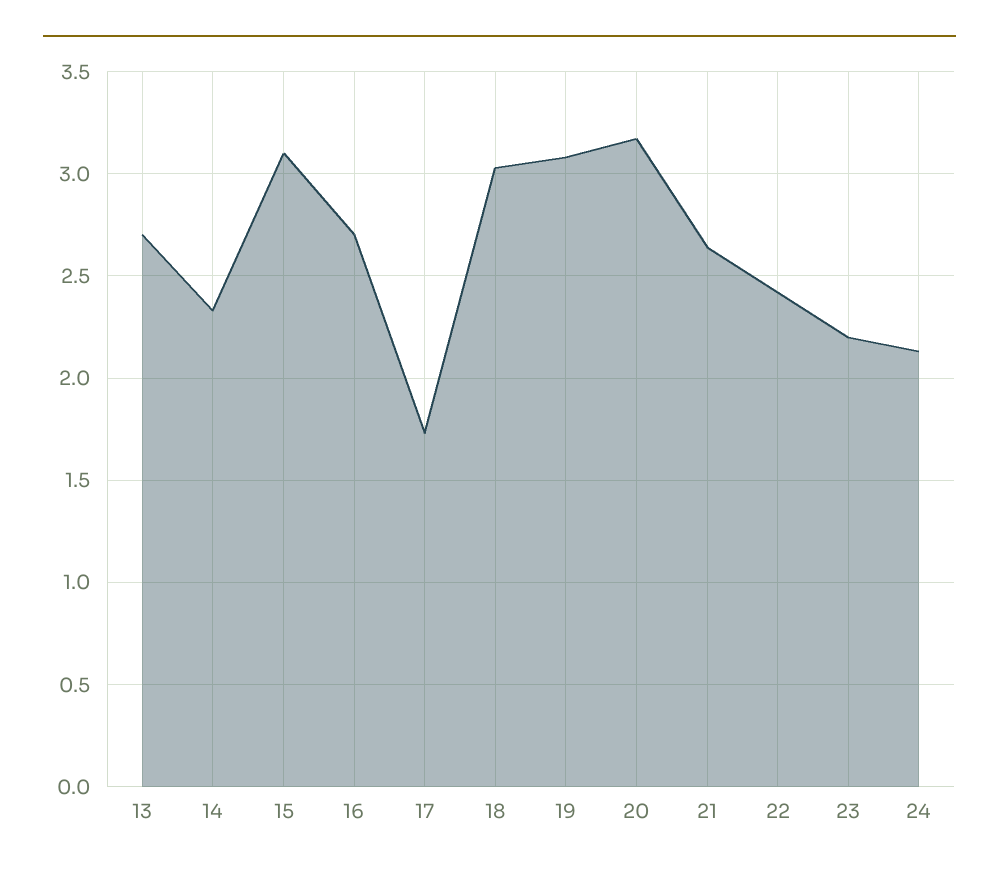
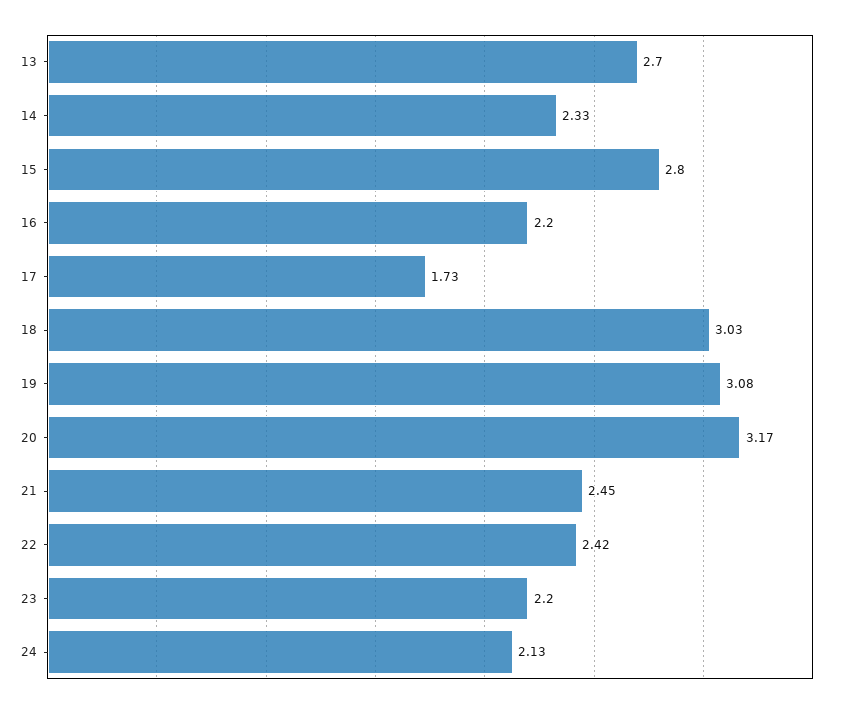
15: 3.1 -> 2.8
16: 2.7 -> 2.2
21: 2.65 -> 2.45

